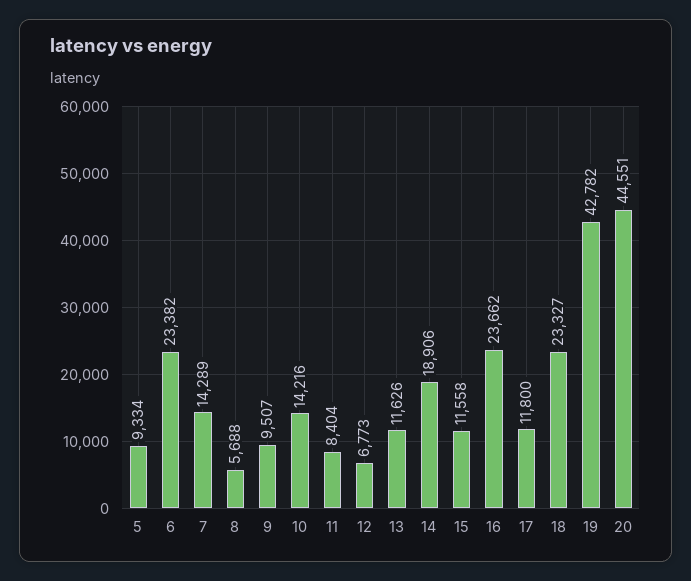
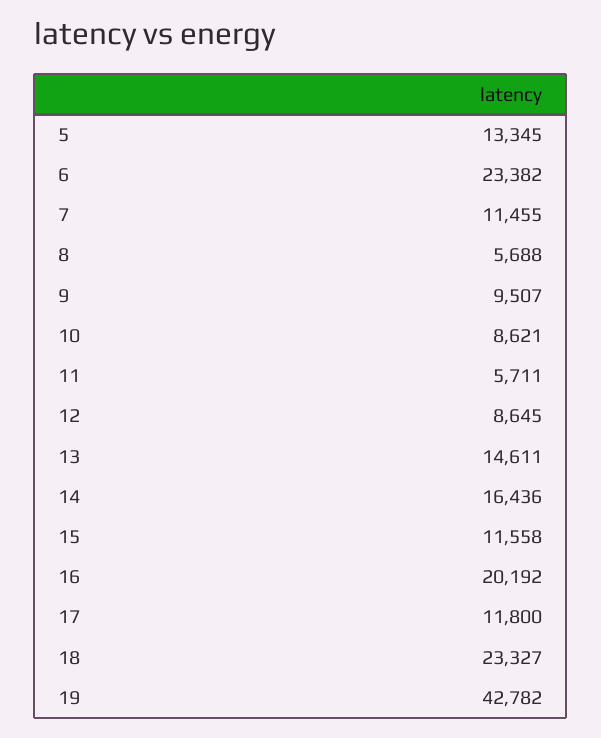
5: 9334 -> 13345
7: 14289 -> 11455
10: 14216 -> 8621
11: 8404 -> 5711
12: 6773 -> 8645
13: 11626 -> 14611
14: 18906 -> 16436
16: 23662 -> 20192
20: 44551 -> none

